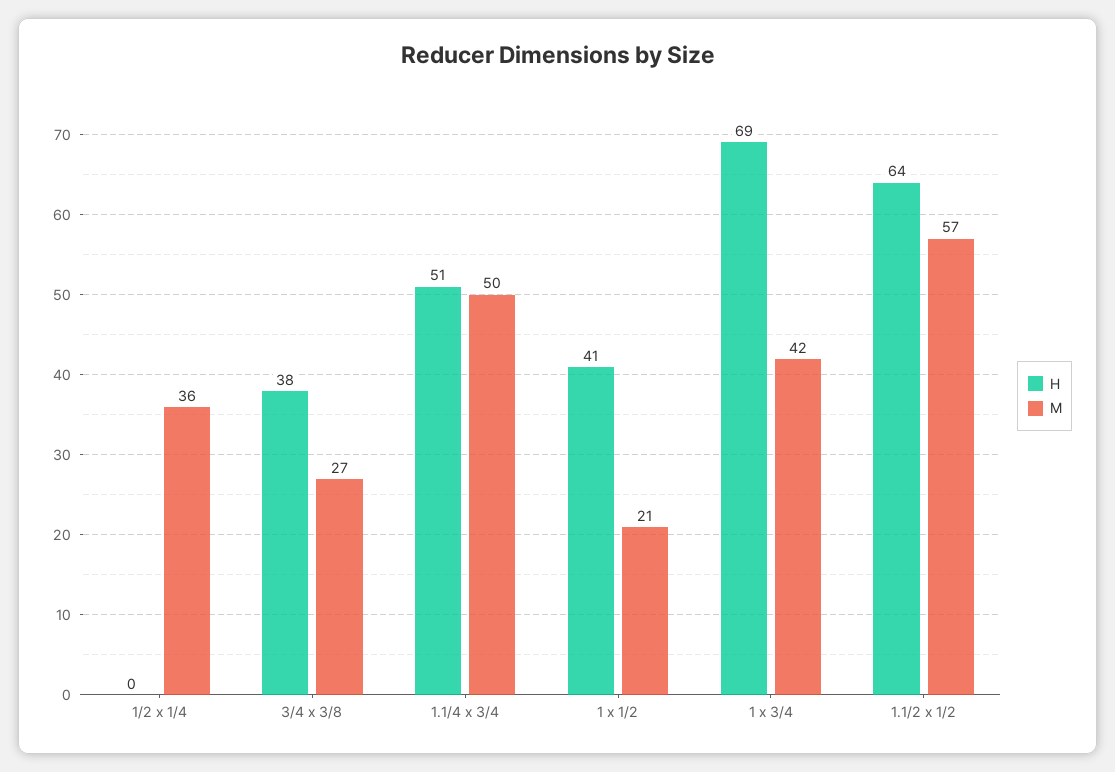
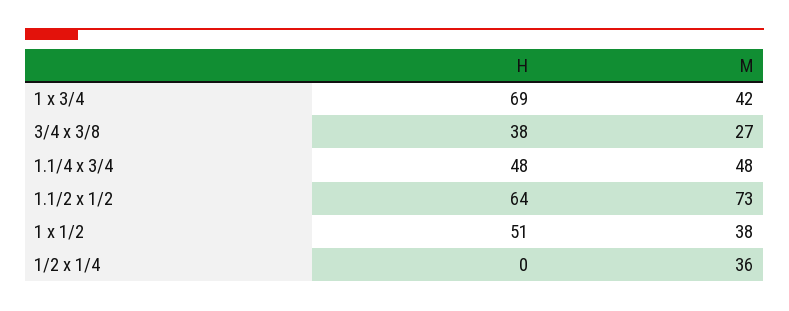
H, 1.1/4 x 3/4: 51 -> 48
M, 1.1/4 x 3/4: 50 -> 48
H, 1 x 1/2: 41 -> 51
M, 1 x 1/2: 21 -> 38
M, 1.1/2 x 1/2: 57 -> 73

